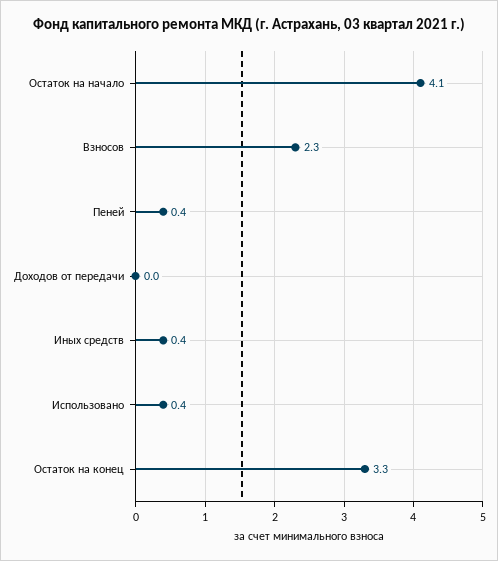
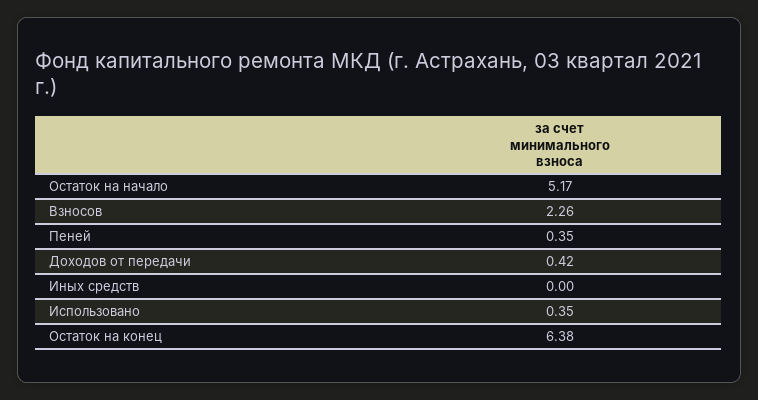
Остаток на начало: 4.1 -> 5.17
Доходов от передачи: 0 -> 0.42
Иных средств: 0.4 -> 0
Остаток на конец: 3.3 -> 6.38

